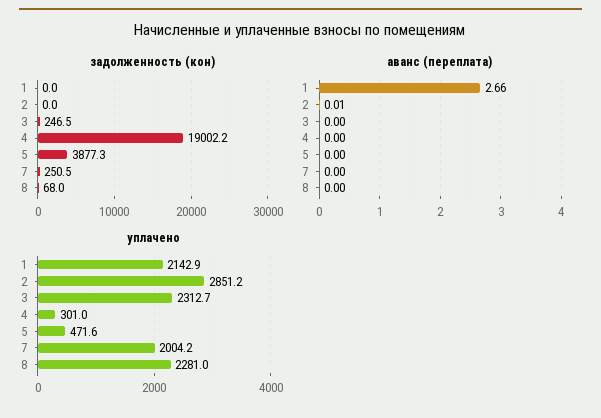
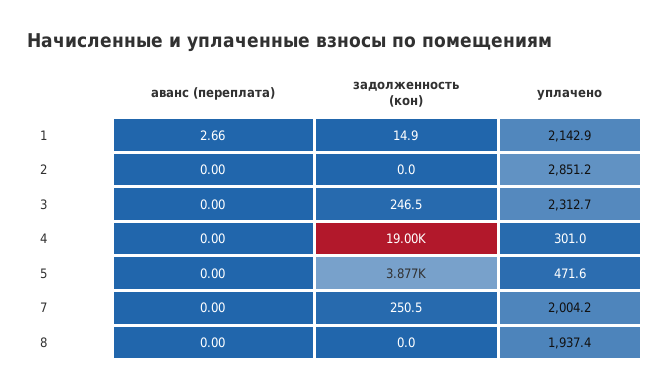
задолженность (кон), 1: 0 -> 14.9
задолженность (кон), 8: 68 -> 0
аванс (переплата), 2: 0.01 -> 0
уплачено, 8: 2281 -> 1937.4

